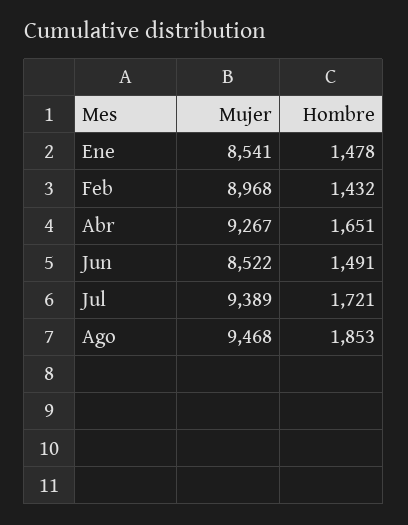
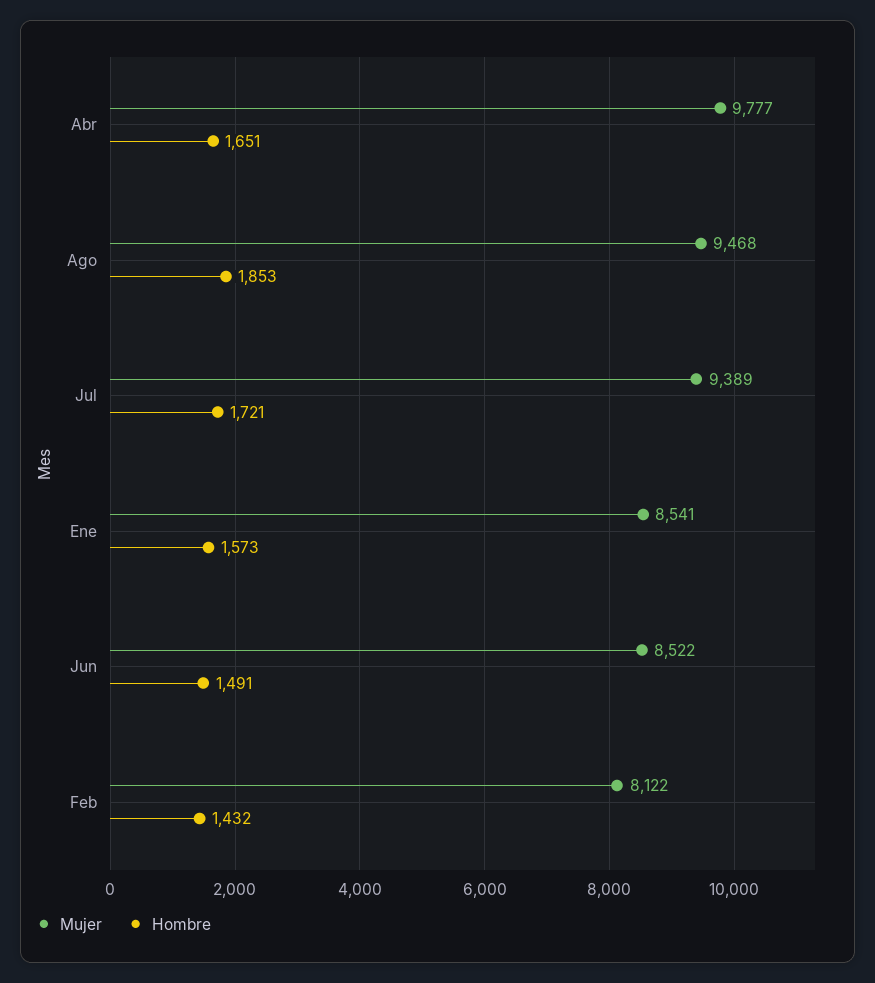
Hombre, Ene: 1478 -> 1573
Mujer, Feb: 8968 -> 8122
Mujer, Abr: 9267 -> 9777

